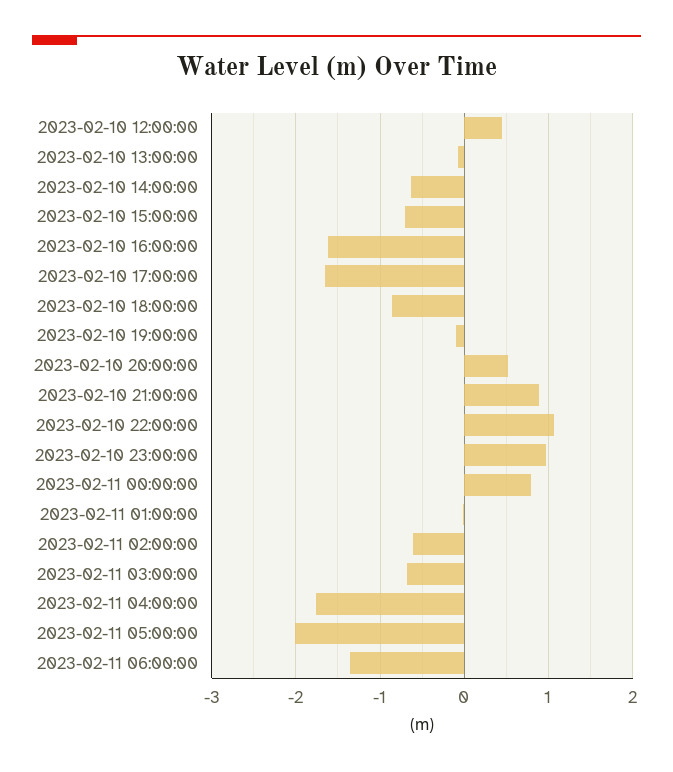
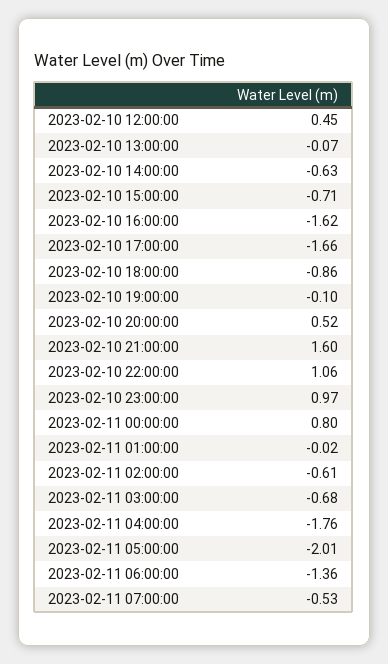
2023-02-10 21:00:00: 0.9 -> 1.6
2023-02-11 07:00:00: none -> -0.53

